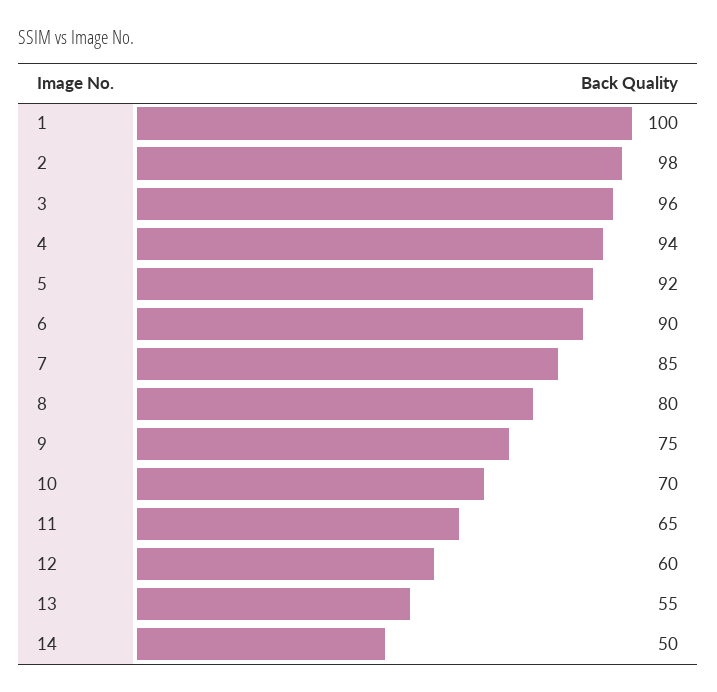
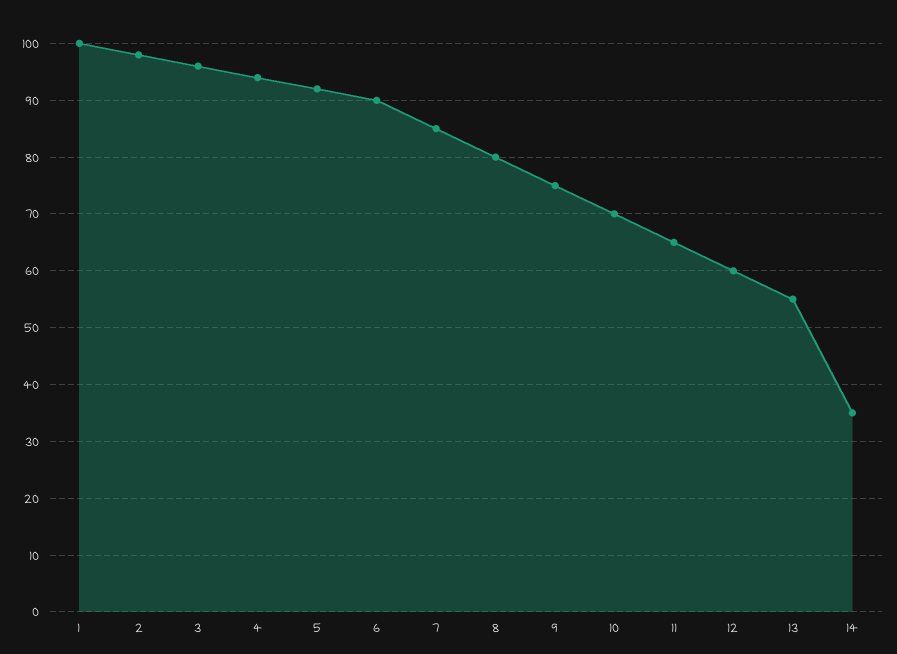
14: 50 -> 35

